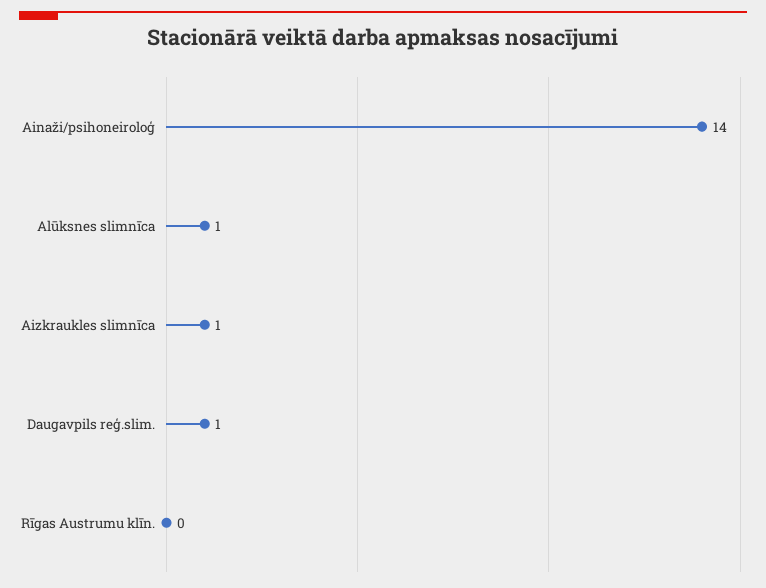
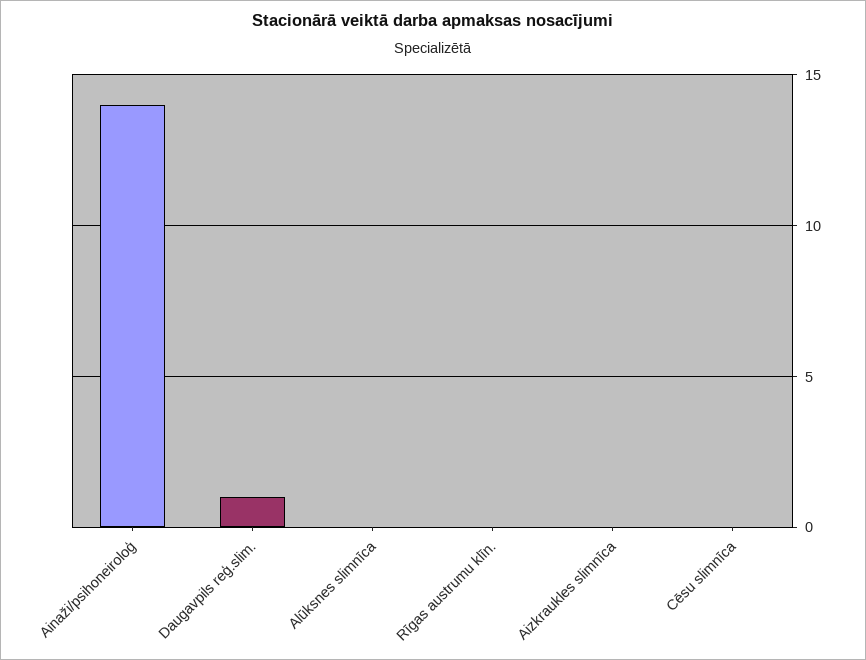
Alūksnes slimnīca: 1 -> 0
Aizkraukles slimnīca: 1 -> 0
Cēsu slimnīca: none -> 0

